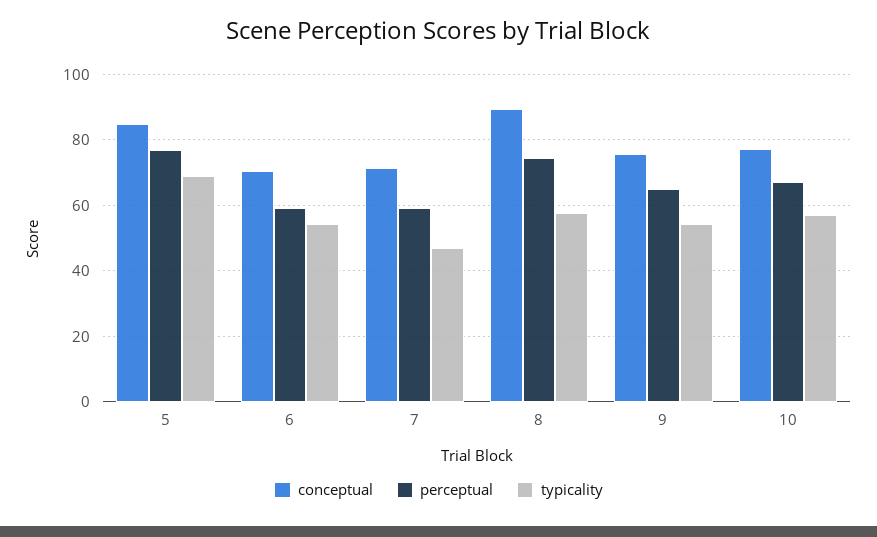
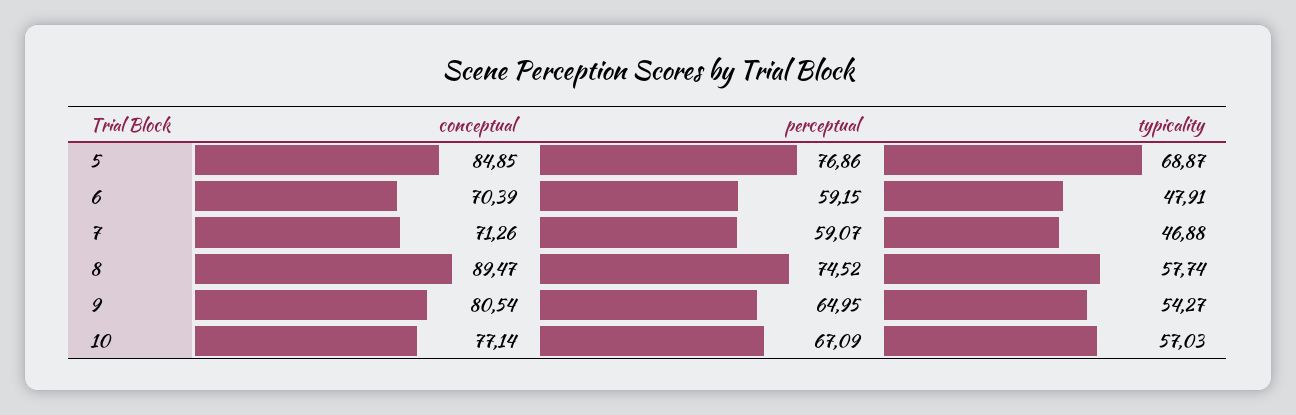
typicality, 6: 54 -> 47.91
conceptual, 9: 76 -> 80.54

